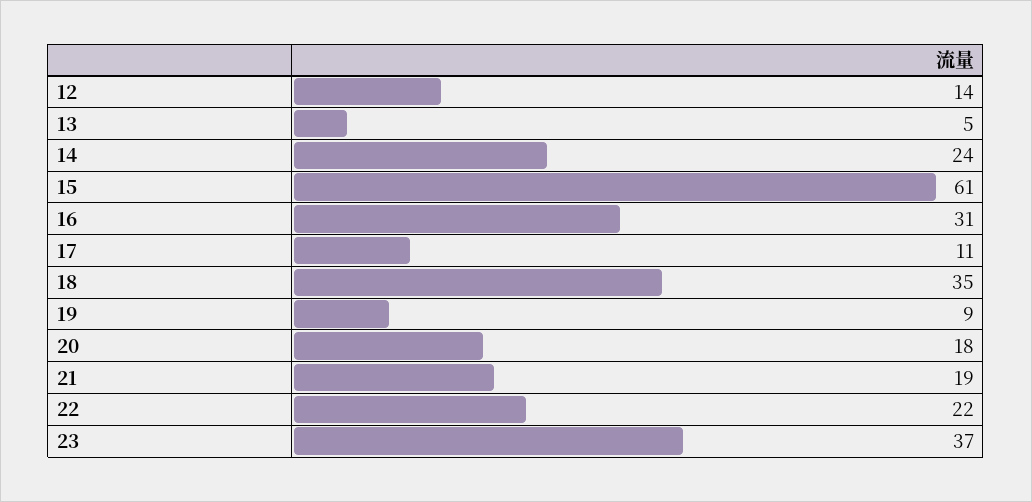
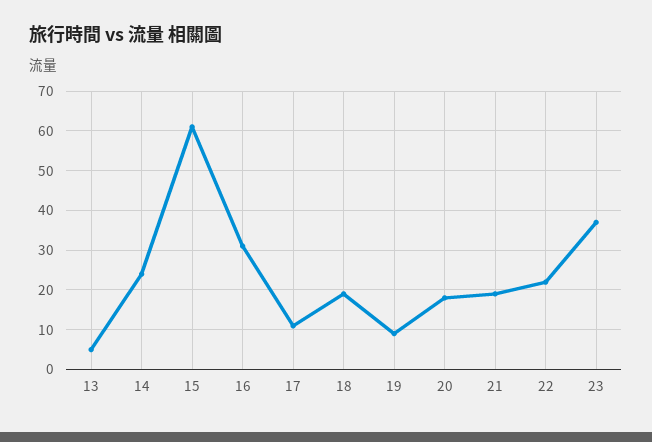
12: 14 -> none
18: 35 -> 20

